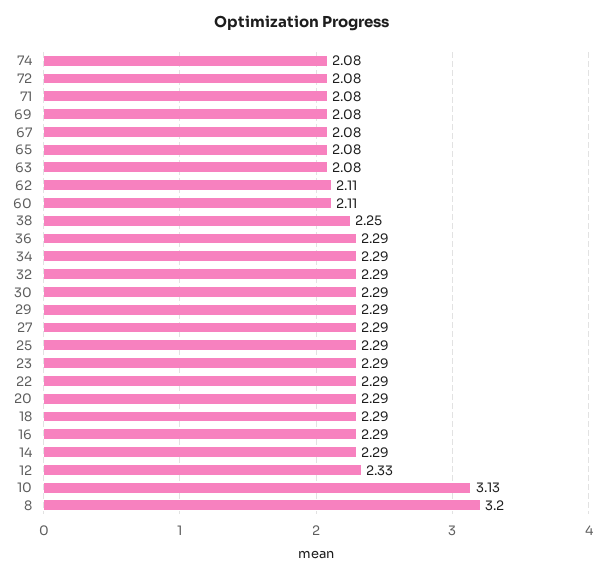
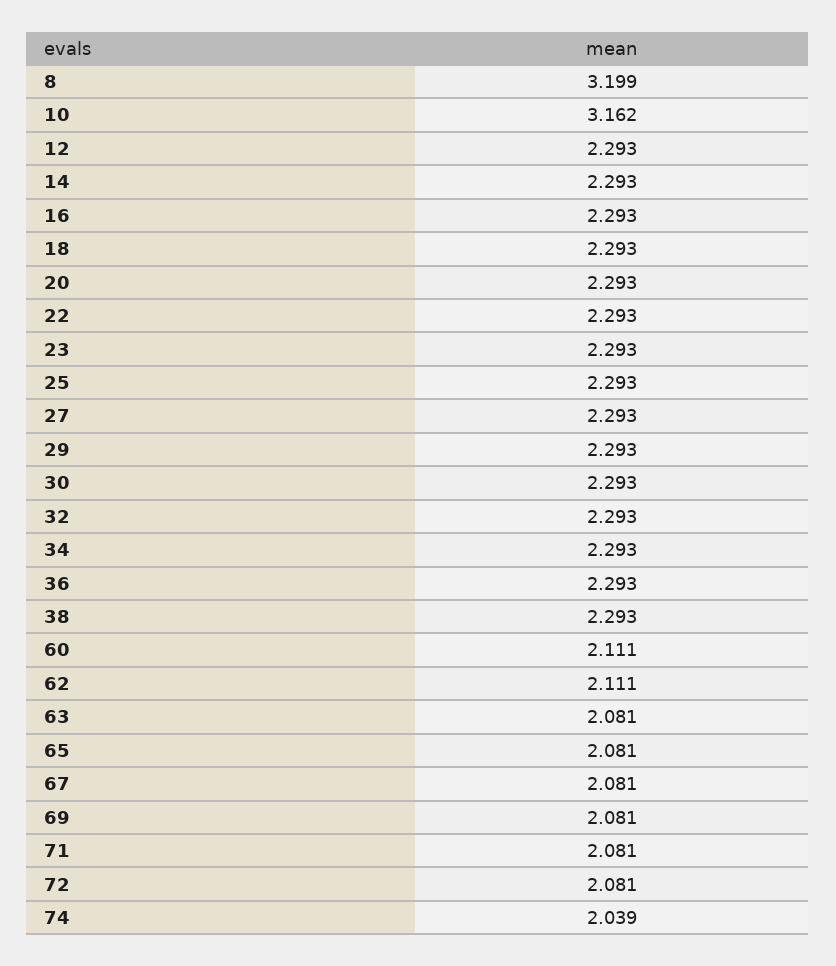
74: 2.08 -> 2.039
38: 2.25 -> 2.293
12: 2.33 -> 2.293
10: 3.13 -> 3.162

